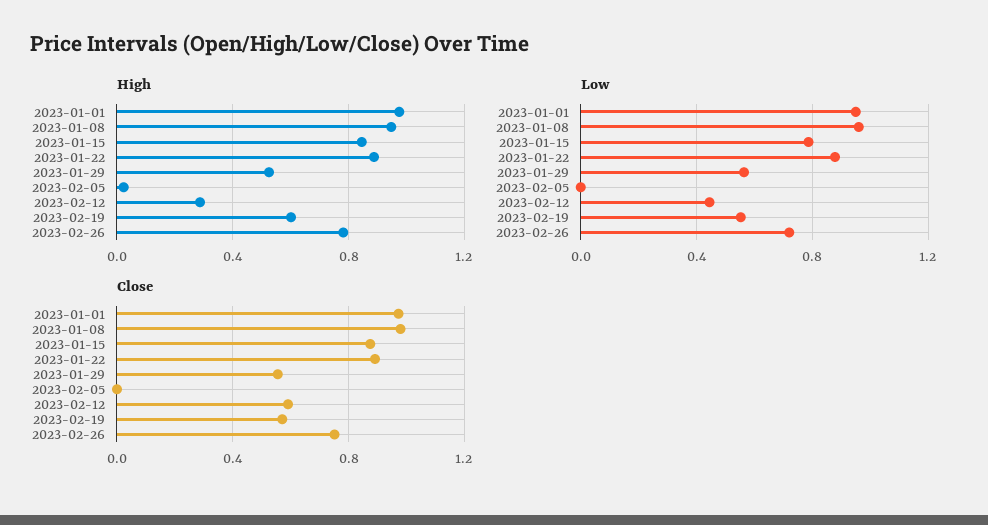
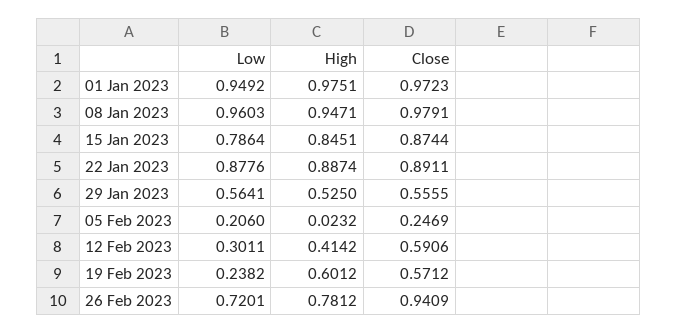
High, 2023-02-12: 0.3 -> 0.4142
Low, 2023-02-05: 0 -> 0.206
Low, 2023-02-12: 0.45 -> 0.3011
Low, 2023-02-19: 0.55 -> 0.2382
Close, 2023-02-05: 0 -> 0.2469
Close, 2023-02-26: 0.75 -> 0.9409

